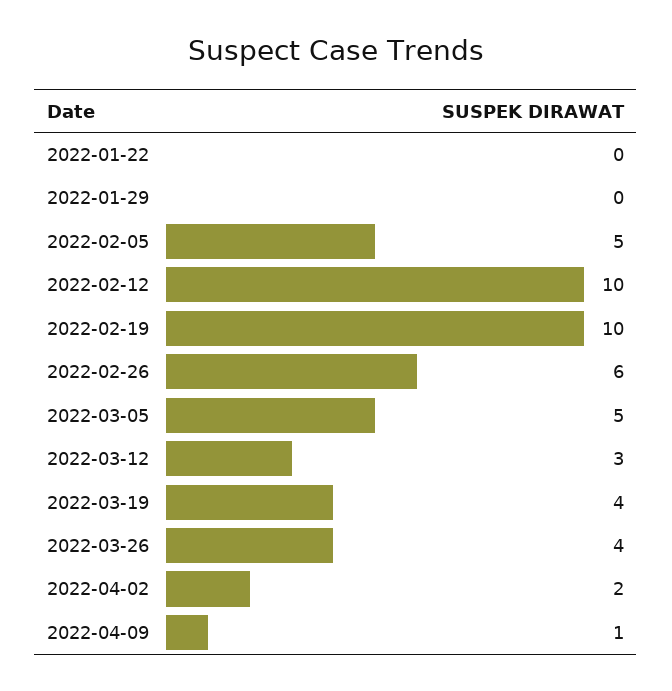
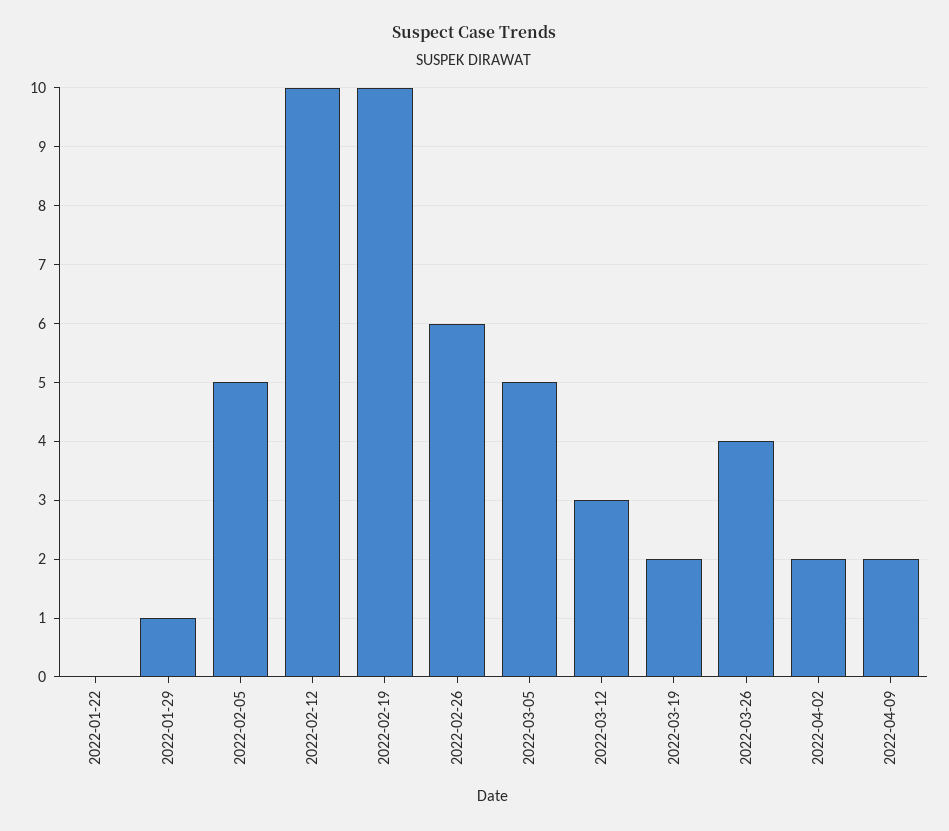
2022-01-29: 0 -> 1
2022-03-19: 4 -> 2
2022-04-09: 1 -> 2

